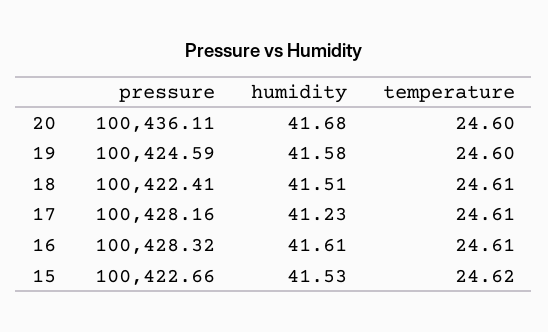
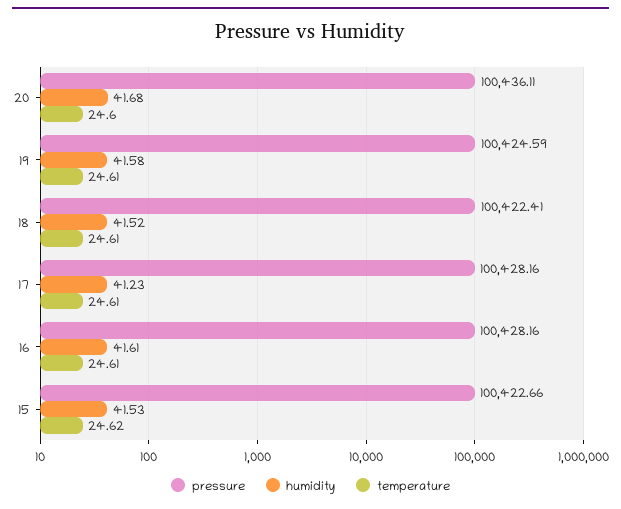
temperature, 19: 24.6 -> 24.61
humidity, 18: 41.51 -> 41.52
pressure, 16: 100428.32 -> 100428.16

